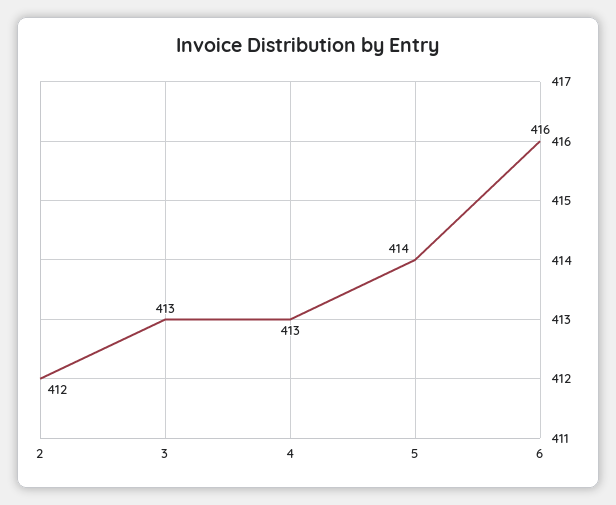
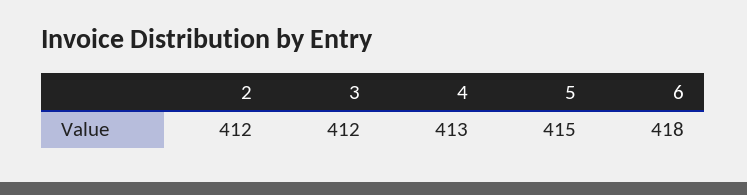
3: 413 -> 412
5: 414 -> 415
6: 416 -> 418

